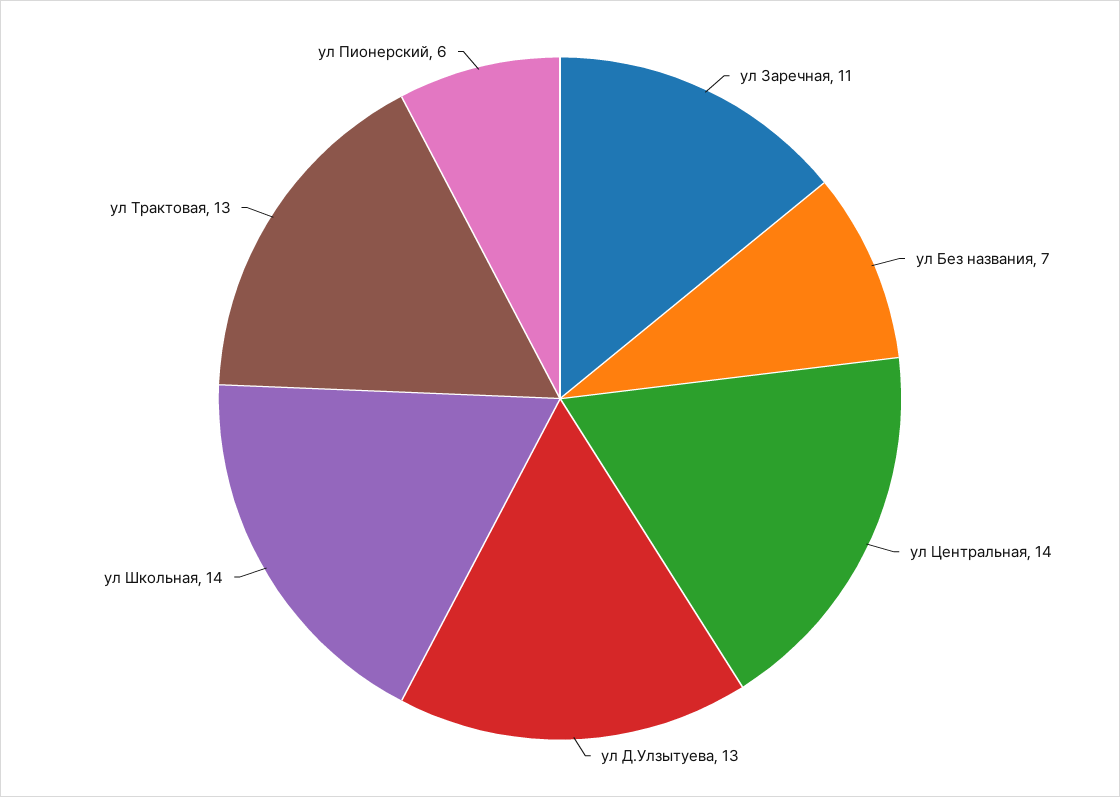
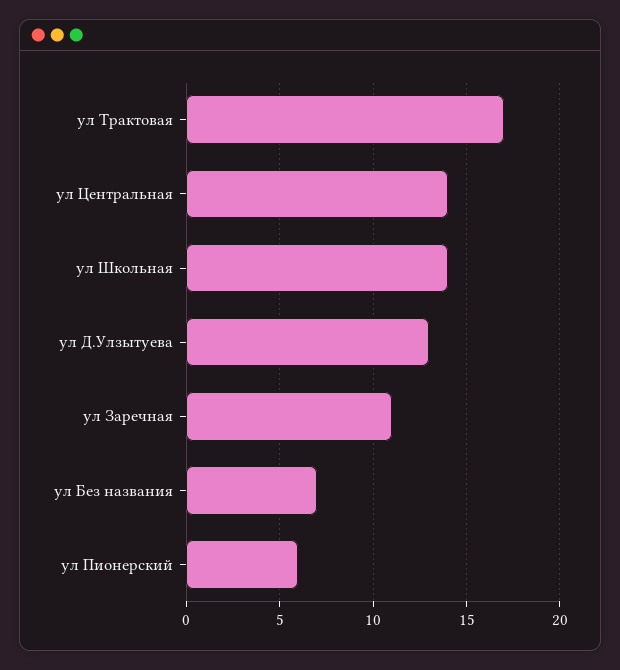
ул Трактовая: 13 -> 17

